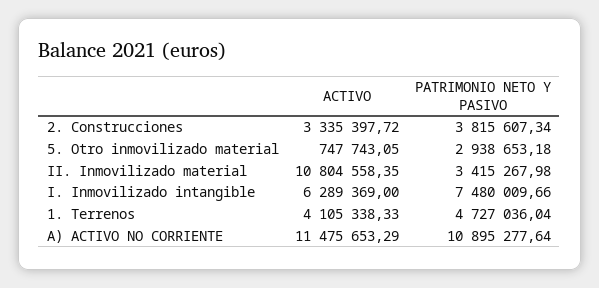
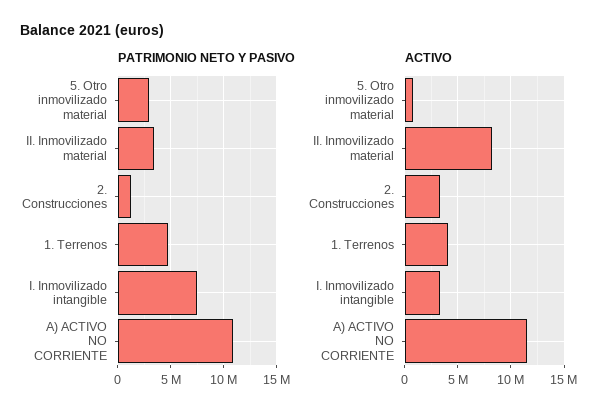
PATRIMONIO NETO Y PASIVO, 2. Construcciones: 3815607.34 -> 1000000
ACTIVO, II. Inmovilizado material: 10804558.35 -> 8000000
ACTIVO, I. Inmovilizado intangible: 6289369 -> 3000000

